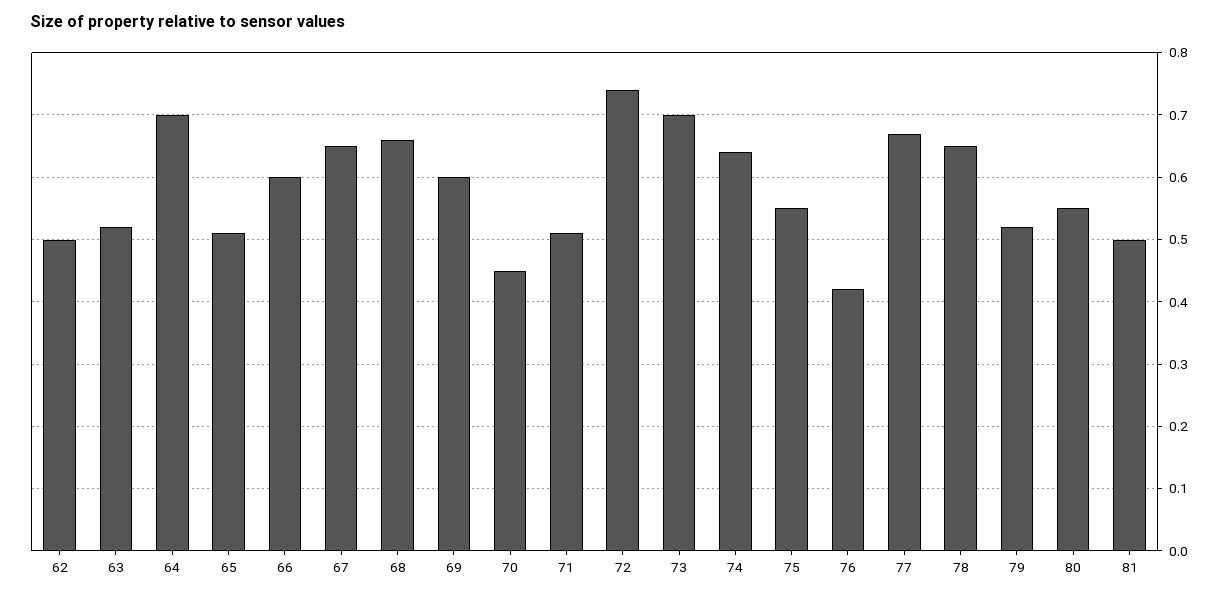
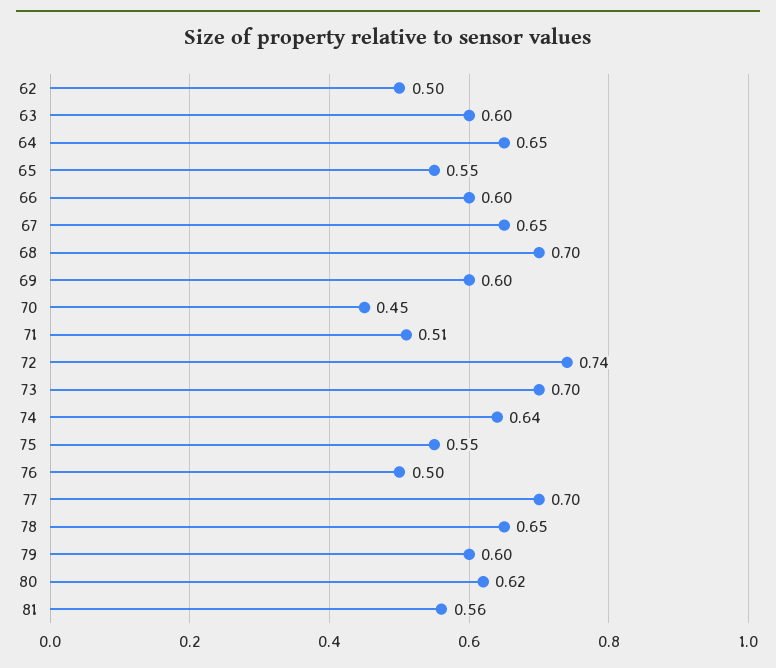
63: 0.52 -> 0.6
64: 0.7 -> 0.65
65: 0.51 -> 0.55
68: 0.66 -> 0.7
76: 0.42 -> 0.5
77: 0.67 -> 0.7
79: 0.52 -> 0.6
80: 0.55 -> 0.62
81: 0.5 -> 0.56

